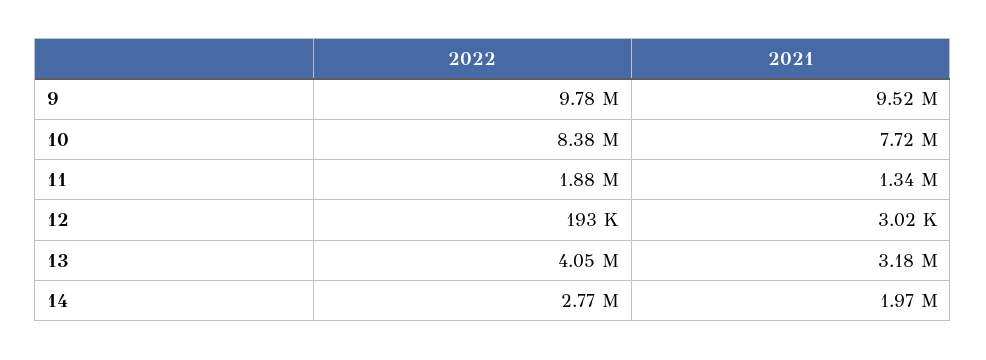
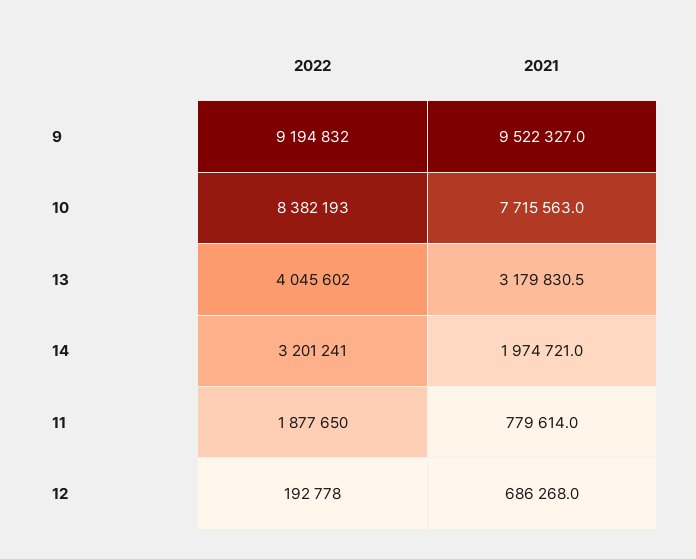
2022, 9: 9780000 -> 9194832
2021, 11: 1340000 -> 779614
2021, 12: 3020 -> 686268
2022, 14: 2770000 -> 3201241

